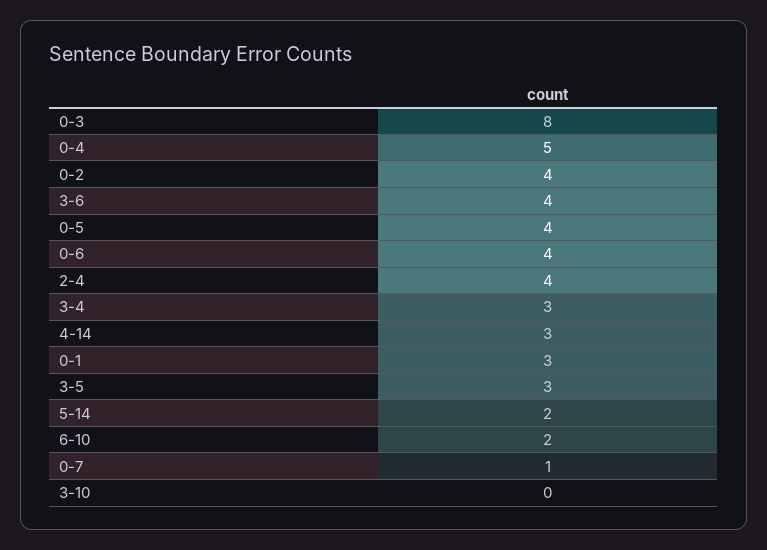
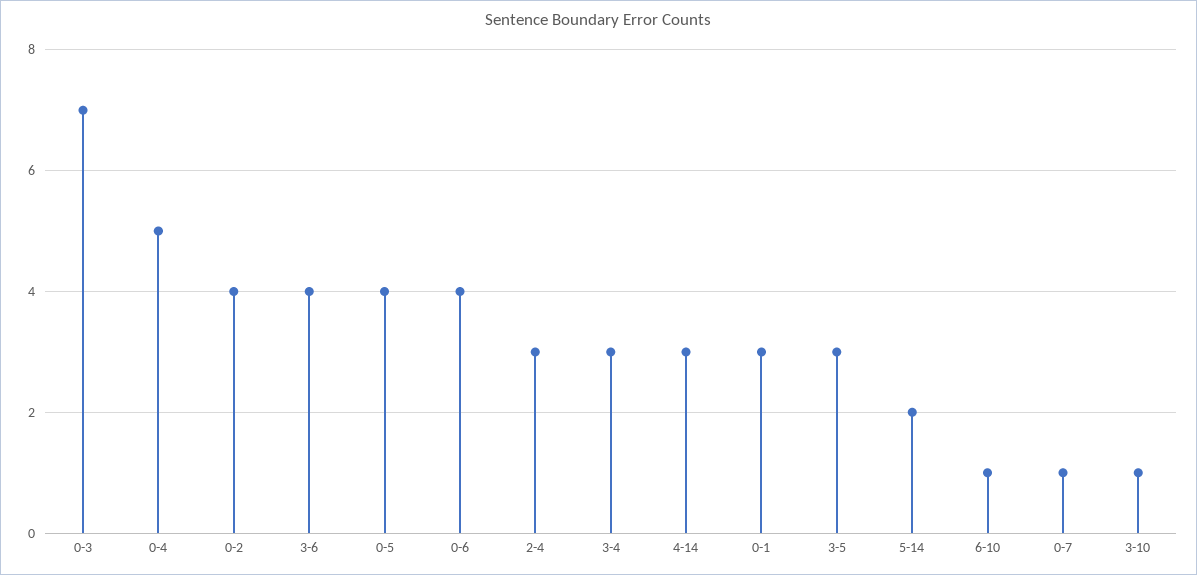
0-3: 8 -> 7
2-4: 4 -> 3
6-10: 2 -> 1
3-10: 0 -> 1

